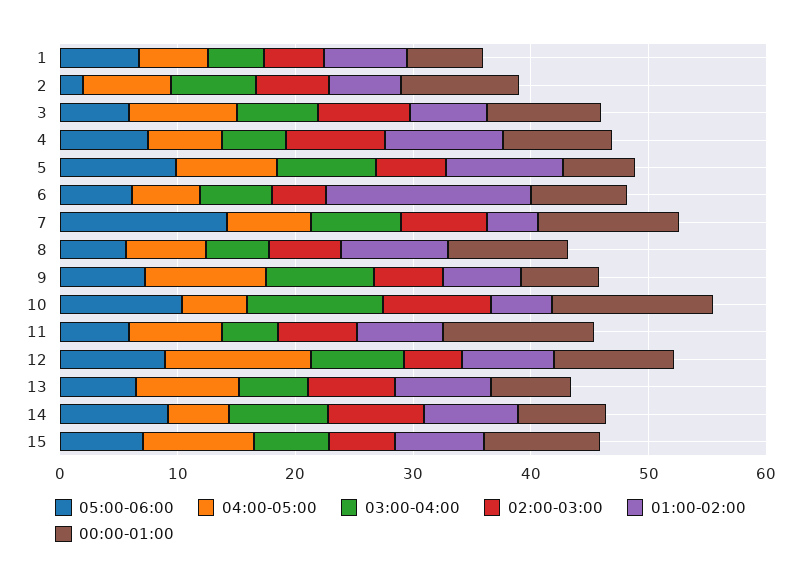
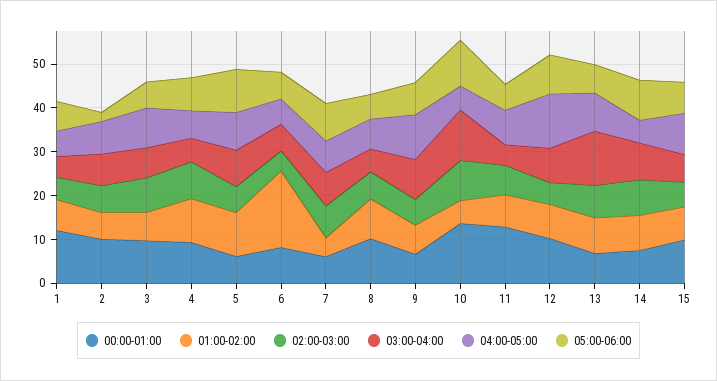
00:00-01:00, 1: 6 -> 12
05:00-06:00, 7: 14 -> 8
00:00-01:00, 7: 12 -> 6
03:00-04:00, 13: 6 -> 12

